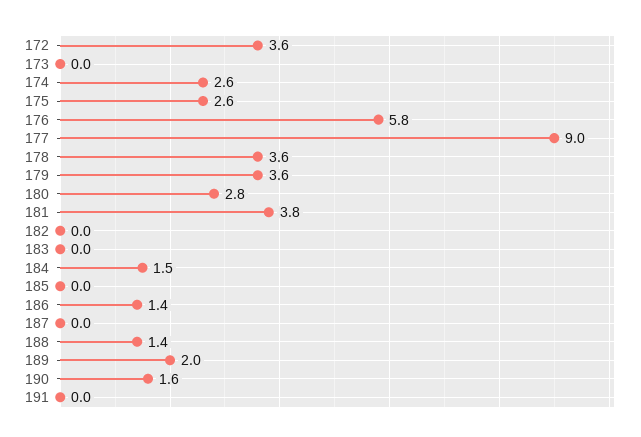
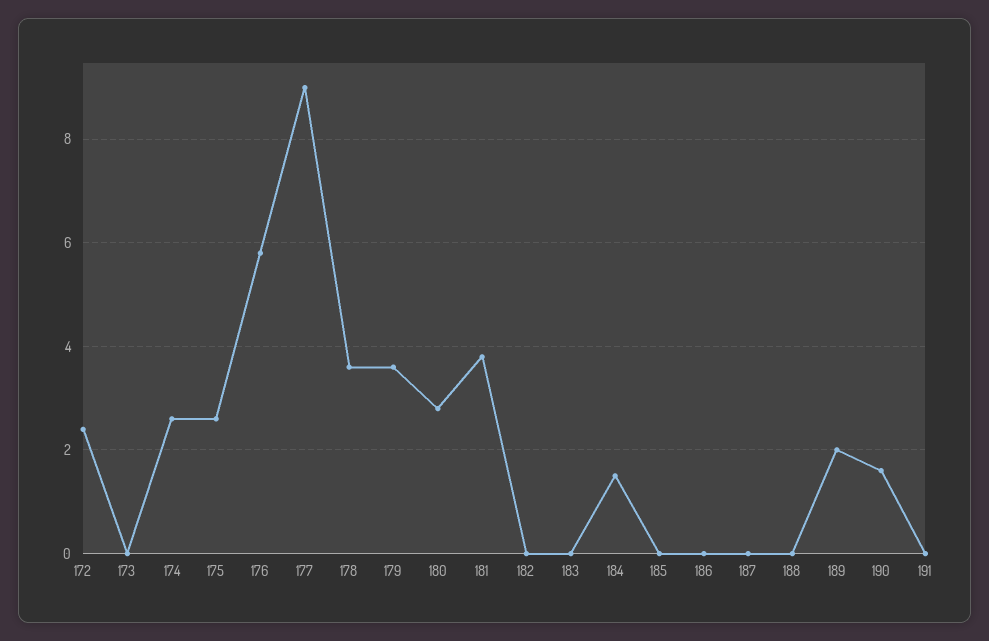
172: 3.6 -> 2.5
186: 1.4 -> 0
188: 1.4 -> 0

